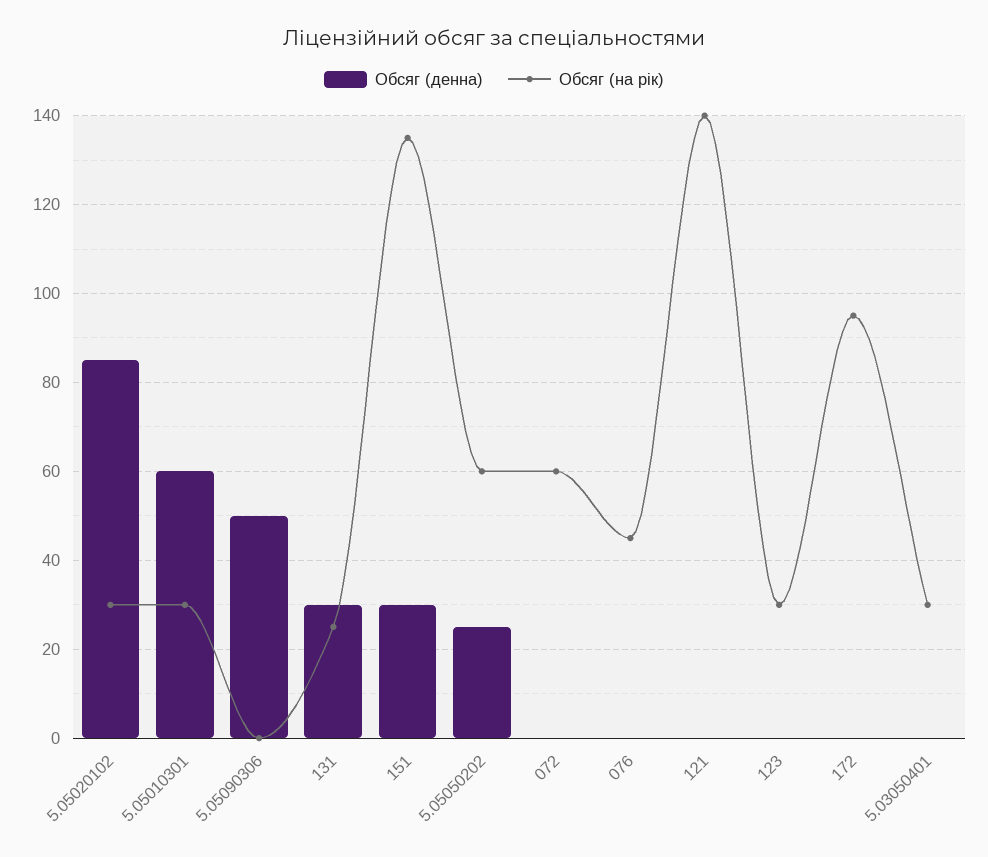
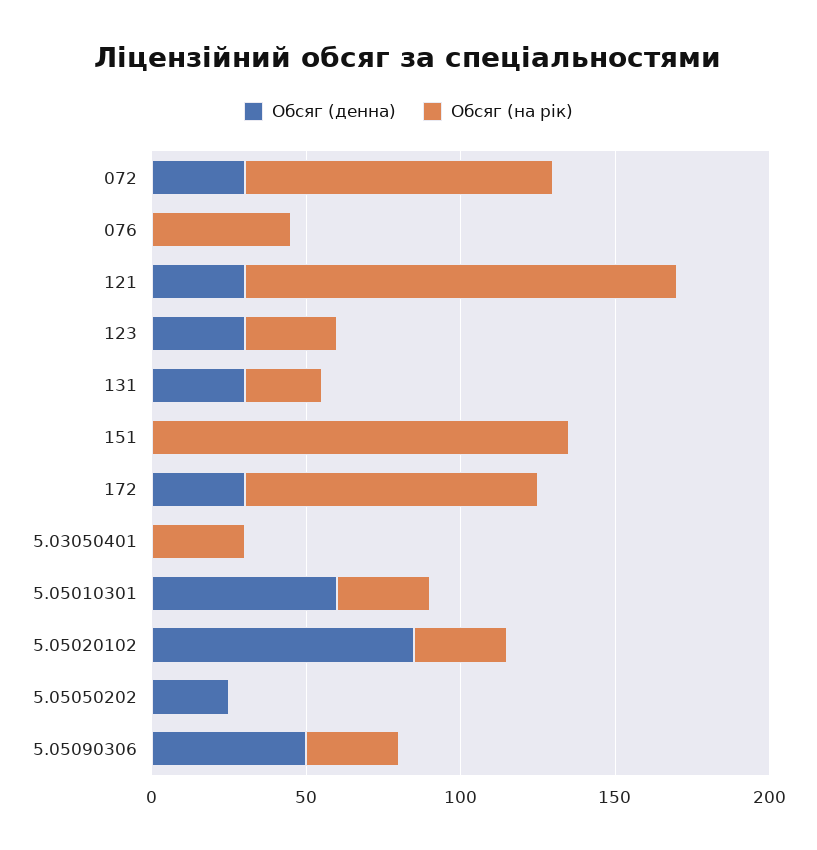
Обсяг (на рік), 5.05090306: 0 -> 30
Обсяг (денна), 151: 30 -> 0
Обсяг (на рік), 5.05050202: 60 -> 0
Обсяг (денна), 072: 0 -> 30
Обсяг (на рік), 072: 60 -> 100
Обсяг (денна), 121: 0 -> 30
Обсяг (денна), 123: 0 -> 30
Обсяг (денна), 172: 0 -> 30

